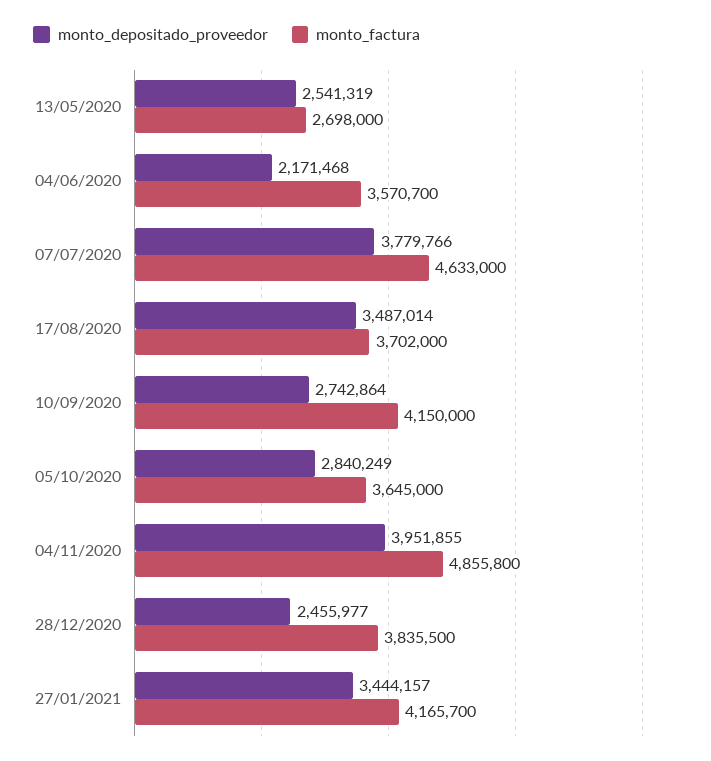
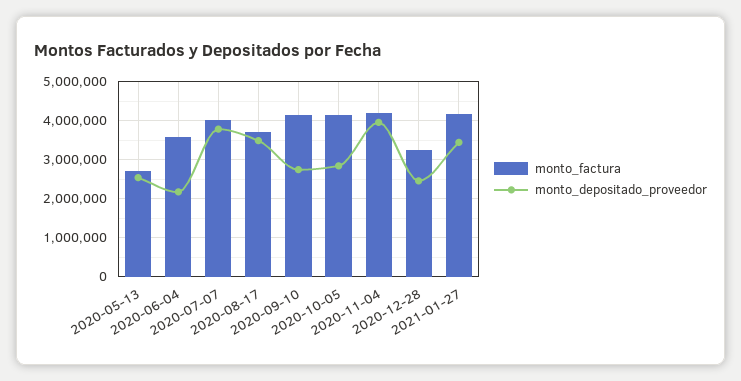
monto_factura, 07/07/2020: 4633000 -> 4000000
monto_factura, 05/10/2020: 3645000 -> 4200000
monto_factura, 04/11/2020: 4855800 -> 4200000
monto_factura, 28/12/2020: 3835500 -> 3200000

